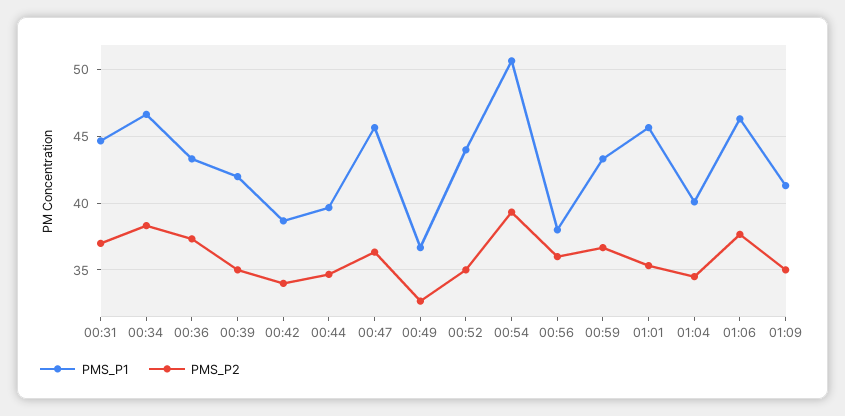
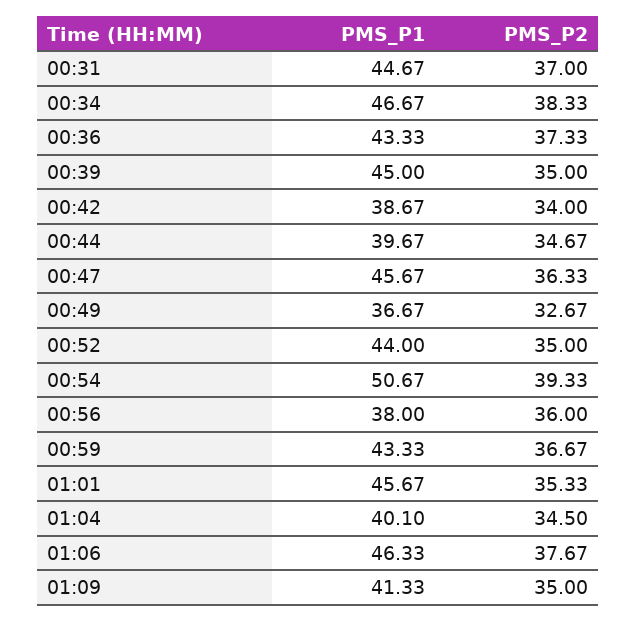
PMS_P1, 00:39: 42 -> 45

